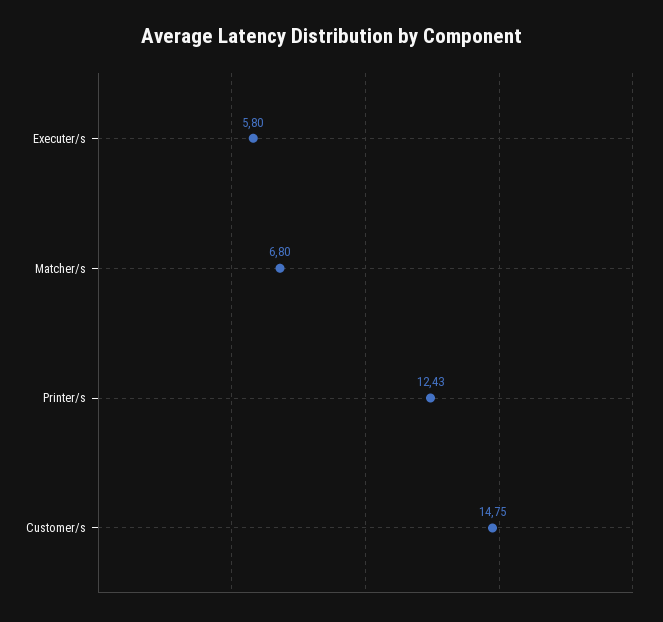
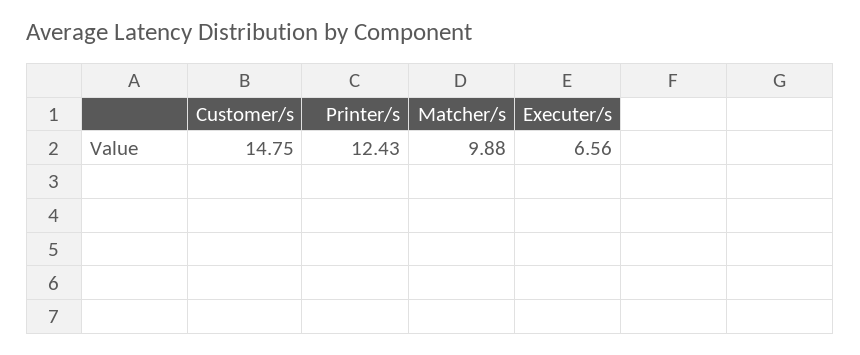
Executer/s: 5.8 -> 6.56
Matcher/s: 6.8 -> 9.88

